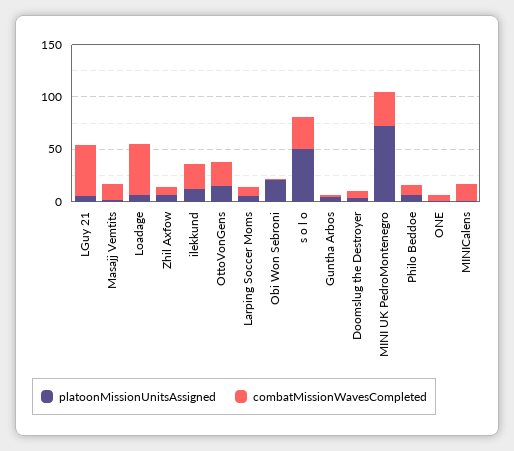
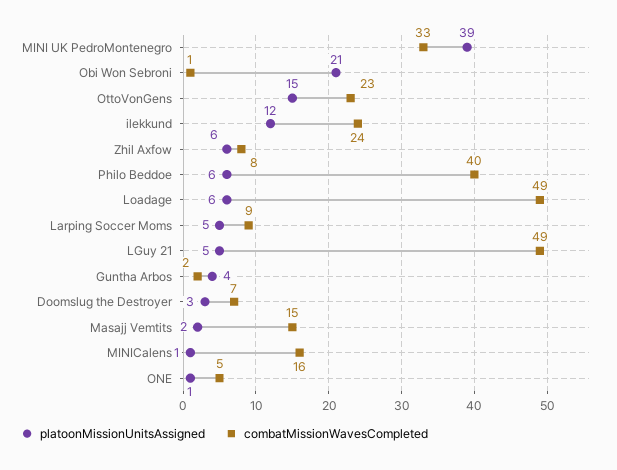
platoonMissionUnitsAssigned, s o l o: 50 -> none
combatMissionWavesCompleted, s o l o: 30 -> none
platoonMissionUnitsAssigned, MINI UK PedroMontenegro: 70 -> 39
combatMissionWavesCompleted, Philo Beddoe: 10 -> 40

